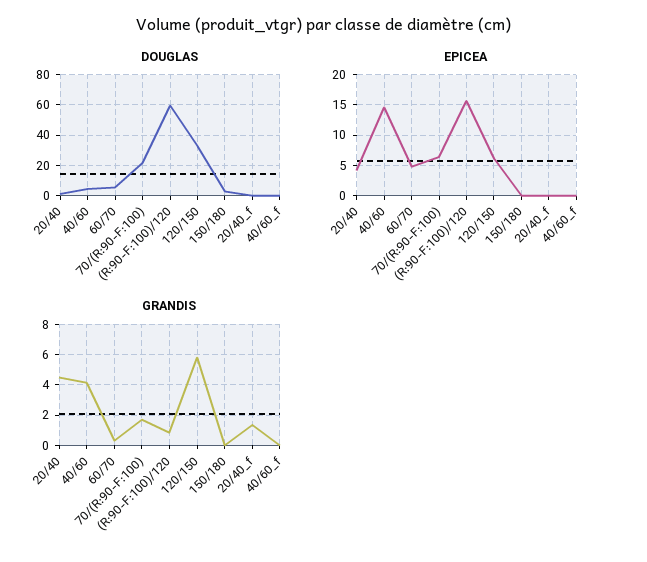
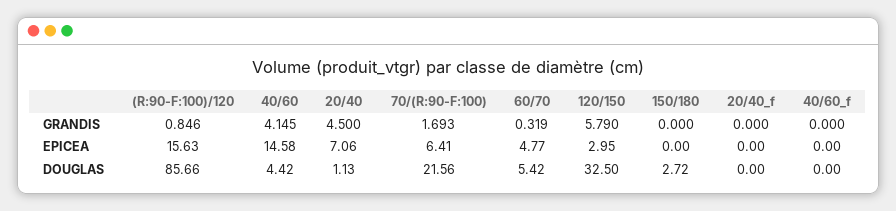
DOUGLAS, (R:90-F:100)/120: 60 -> 85.66
EPICEA, 20/40: 4 -> 7.06
EPICEA, 120/150: 6 -> 2.95
GRANDIS, 20/40_f: 1.5 -> 0

